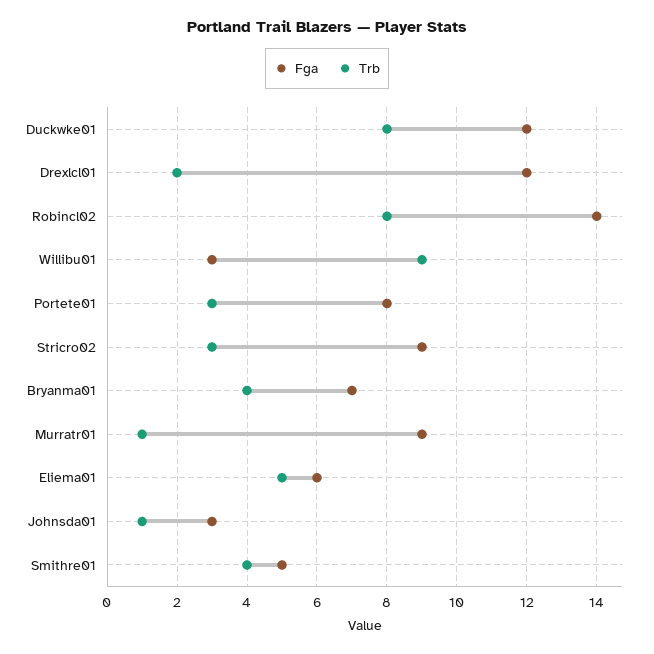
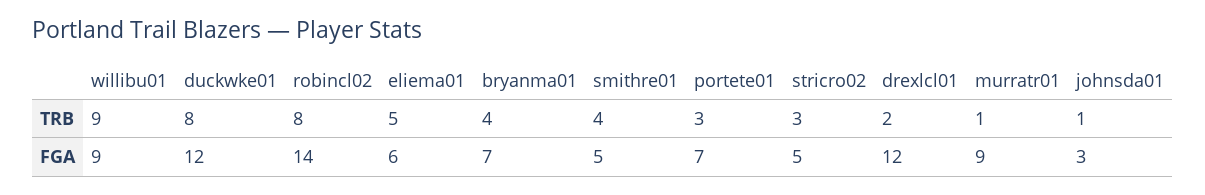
Fga, Willibu01: 3 -> 9
Fga, Portete01: 8 -> 7
Fga, Stricro02: 9 -> 5

